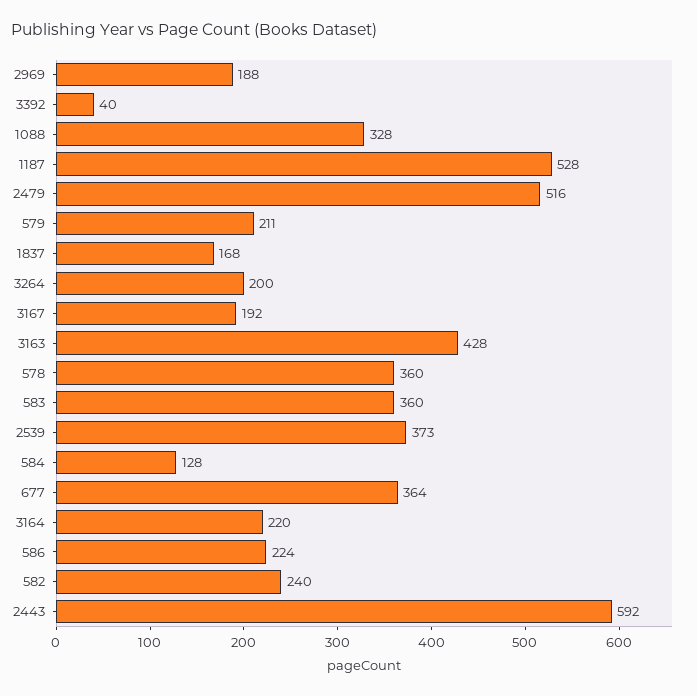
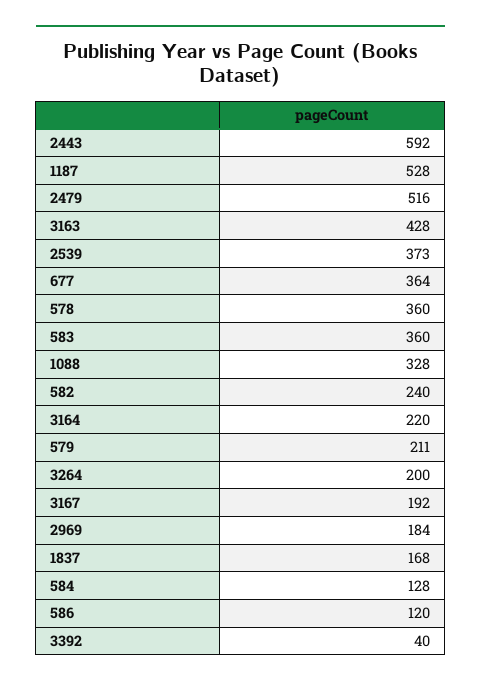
2969: 188 -> 184
586: 224 -> 120

